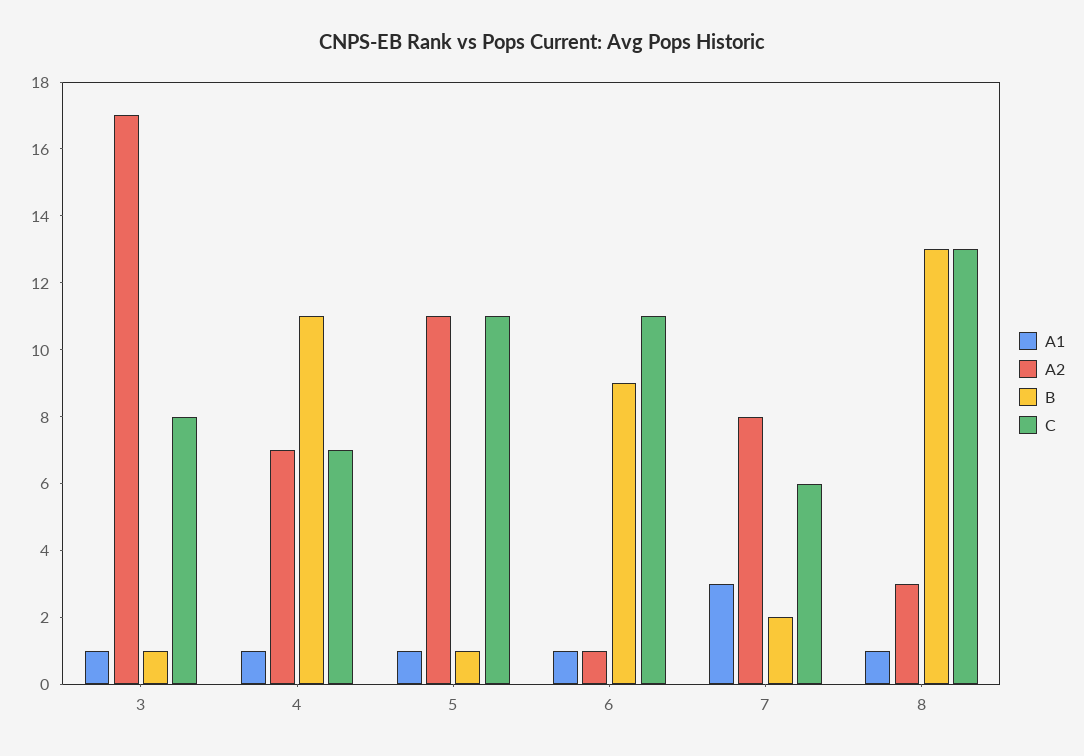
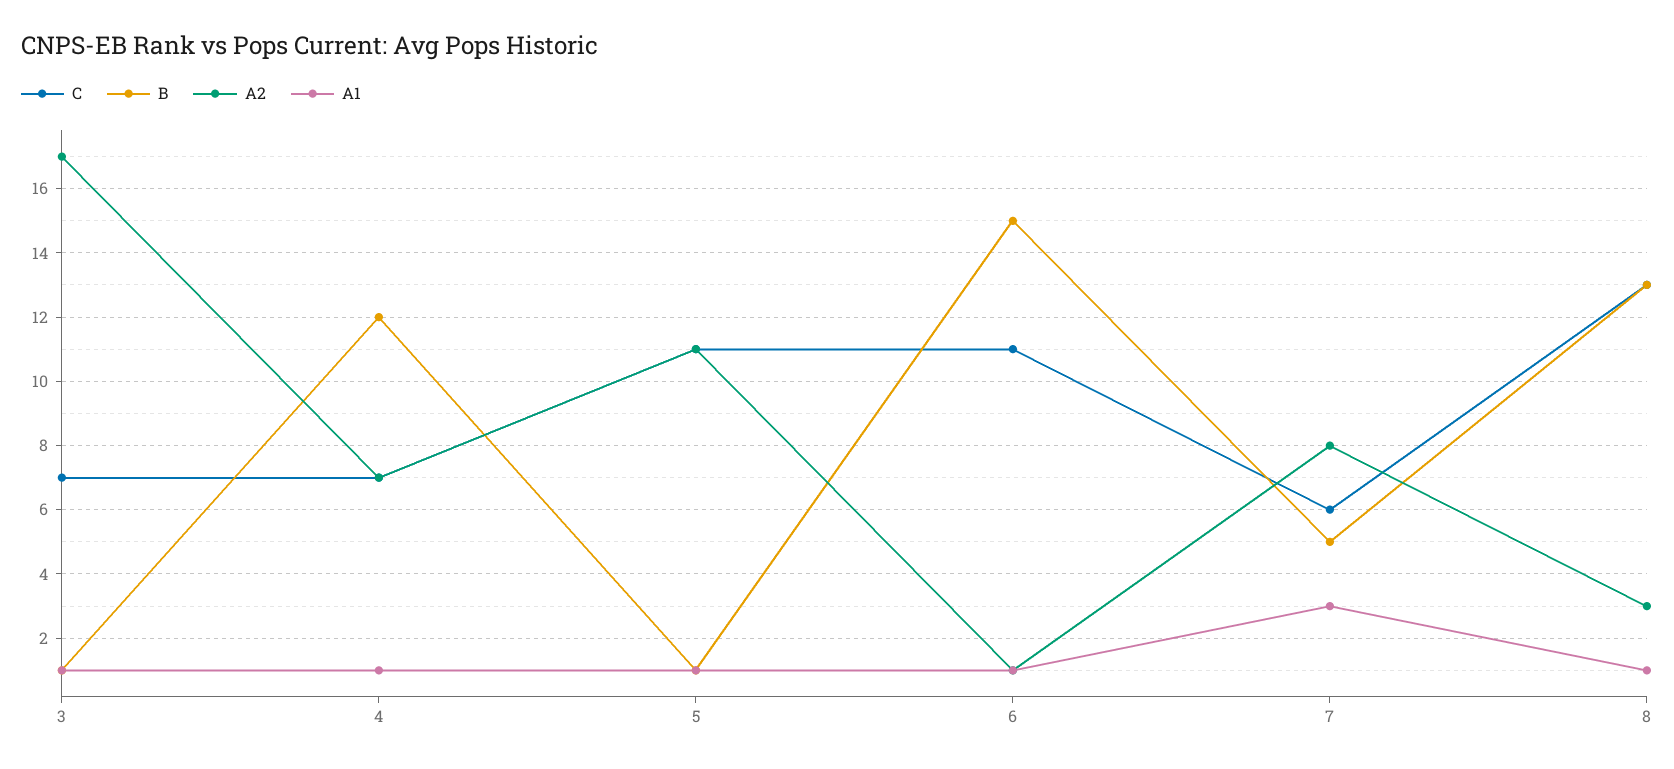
C, 3: 8 -> 7
B, 4: 11 -> 12
B, 6: 9 -> 15
B, 7: 2 -> 5

